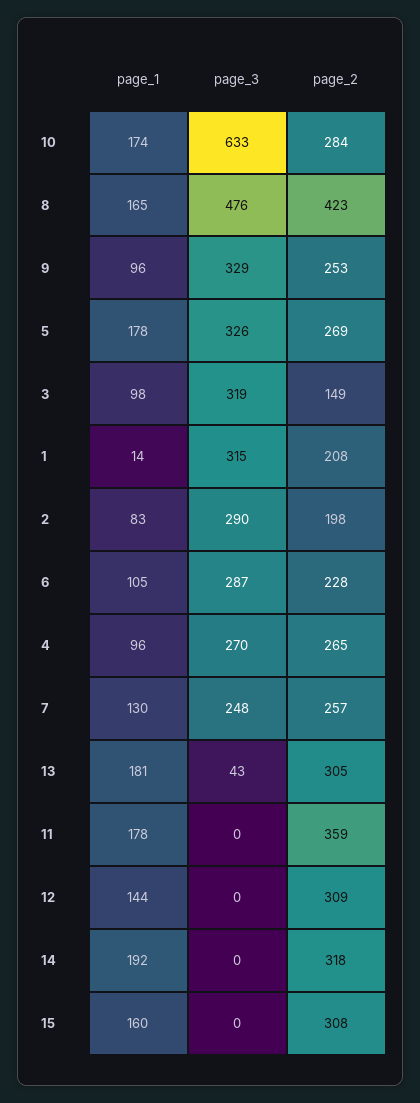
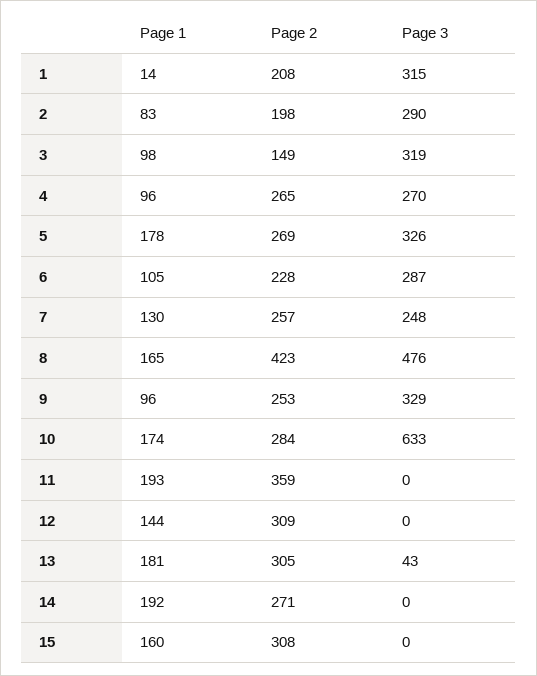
page_1, 11: 178 -> 193
page_2, 14: 318 -> 271

